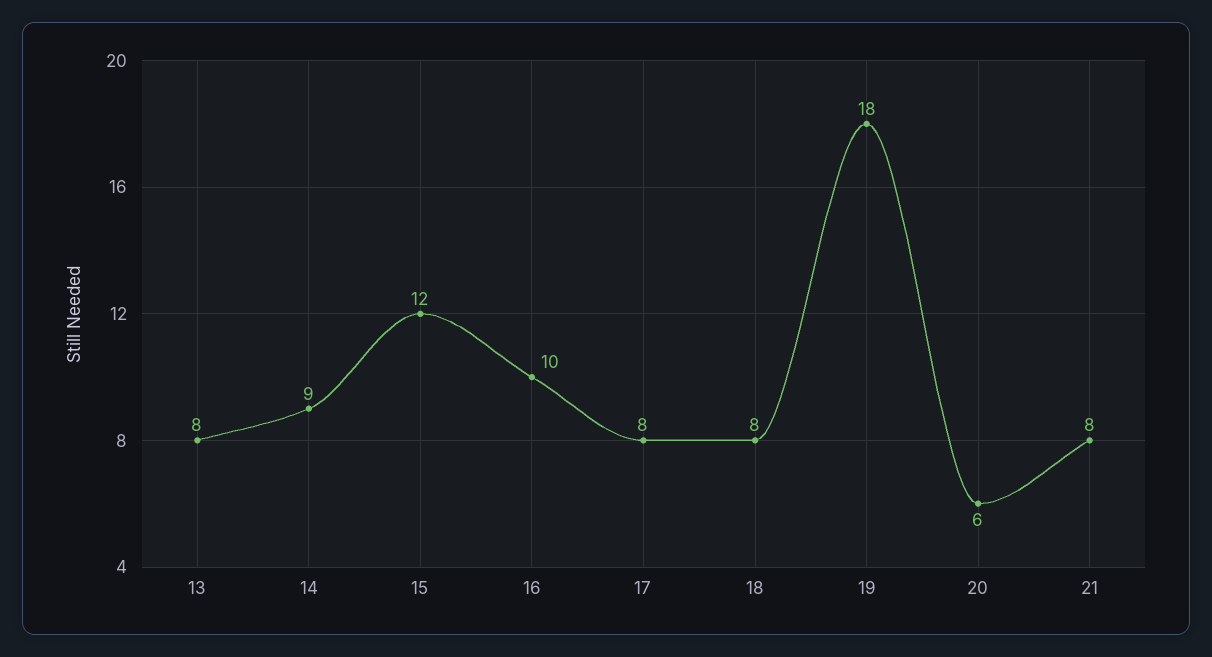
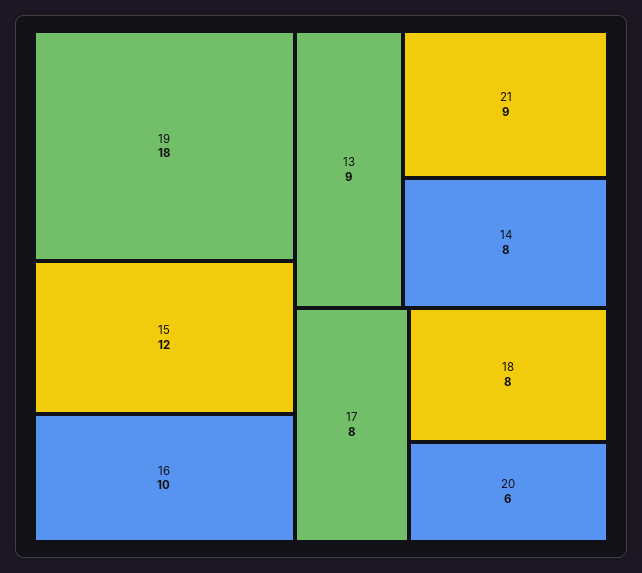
13: 8 -> 9
14: 9 -> 8
21: 8 -> 9

